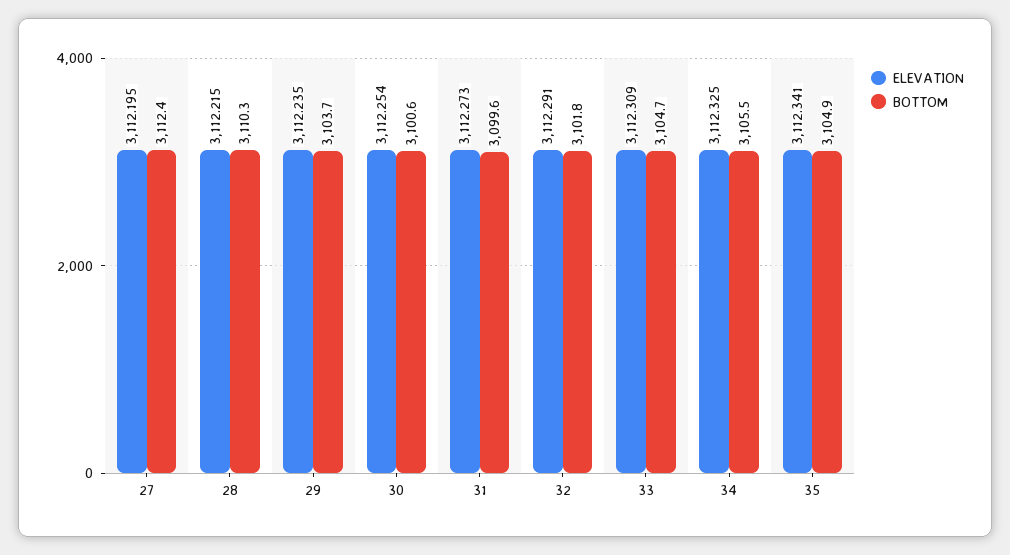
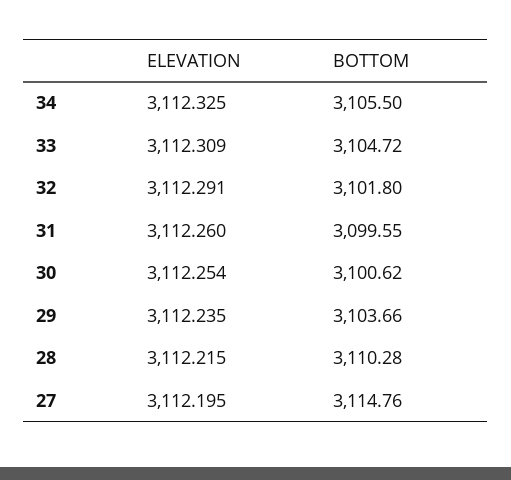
BOTTOM, 27: 3112.4 -> 3114.76
ELEVATION, 31: 3112.273 -> 3112.26
ELEVATION, 35: 3112.341 -> none
BOTTOM, 35: 3104.9 -> none

